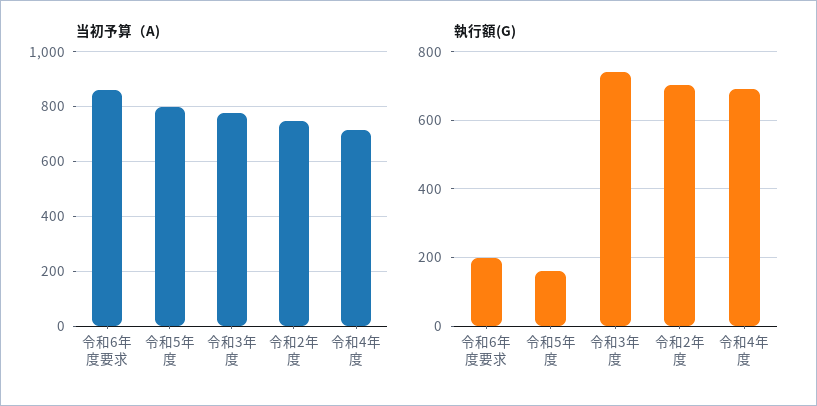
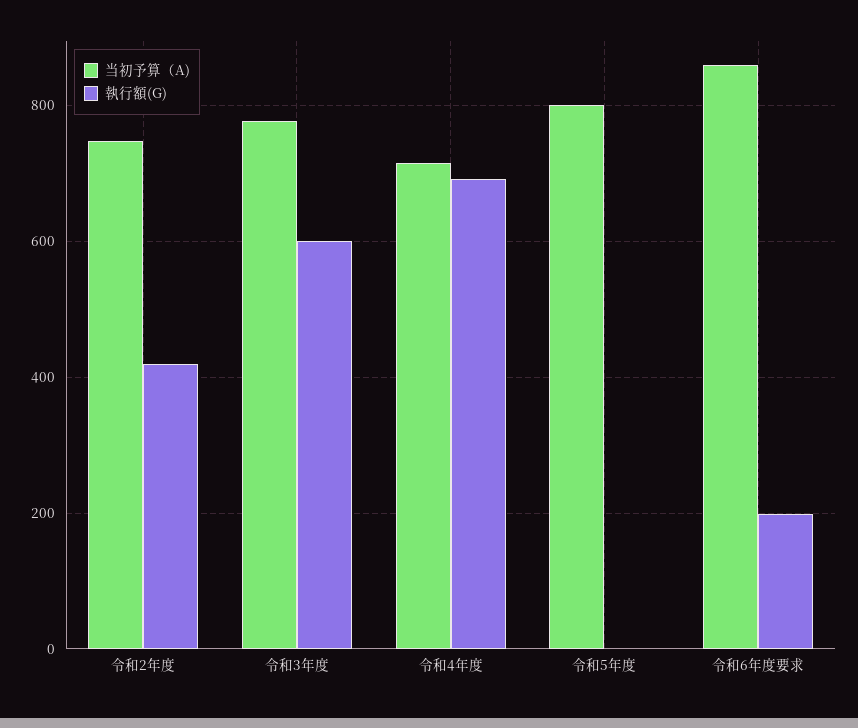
執行額(G), 令和5年度: 160 -> 0
執行額(G), 令和3年度: 740 -> 600
執行額(G), 令和2年度: 700 -> 420

